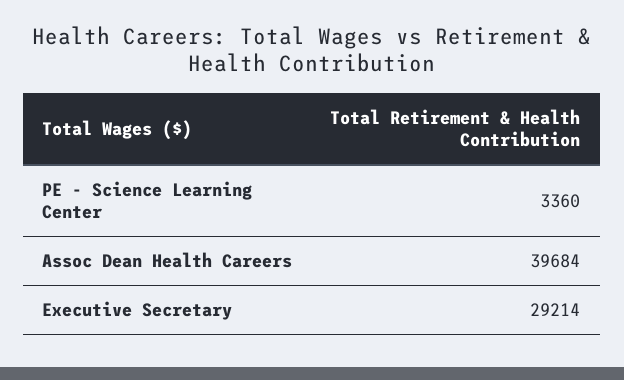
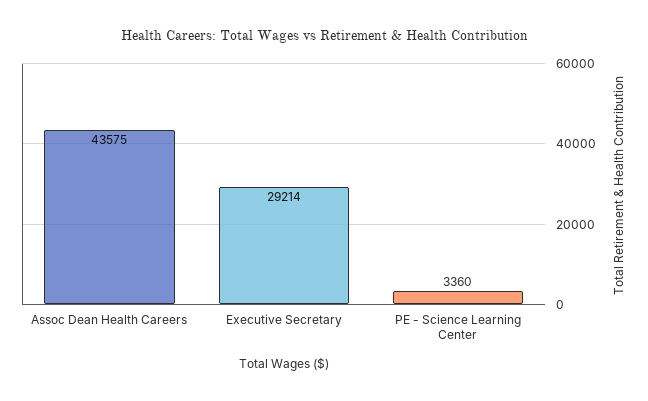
Assoc Dean Health Careers: 39684 -> 43575

